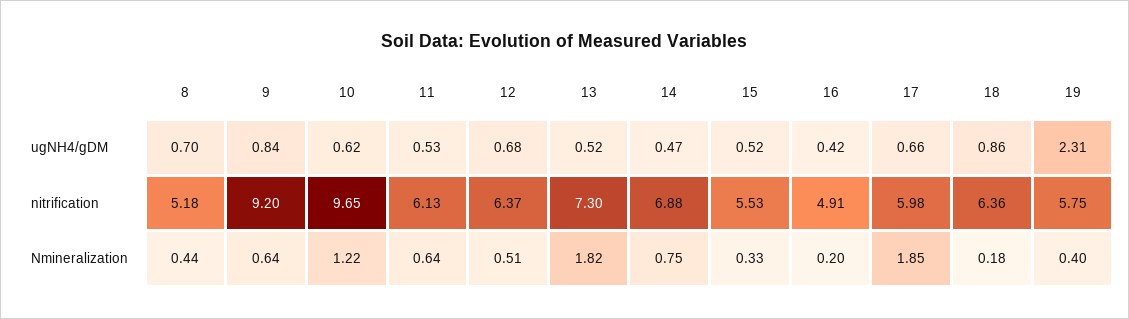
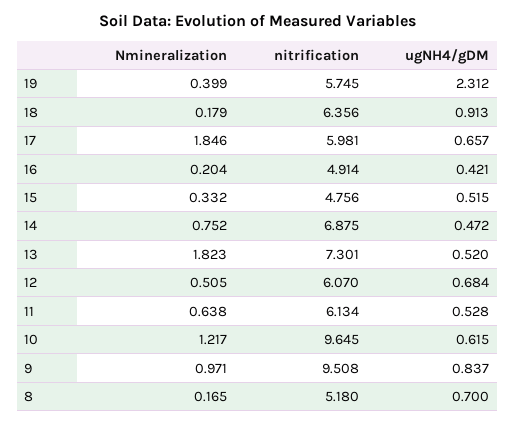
18, ugNH4/gDM: 0.86 -> 0.913
9, nitrification: 9.2 -> 9.508
12, nitrification: 6.37 -> 6.07
15, nitrification: 5.53 -> 4.756
8, Nmineralization: 0.44 -> 0.165
9, Nmineralization: 0.64 -> 0.971

